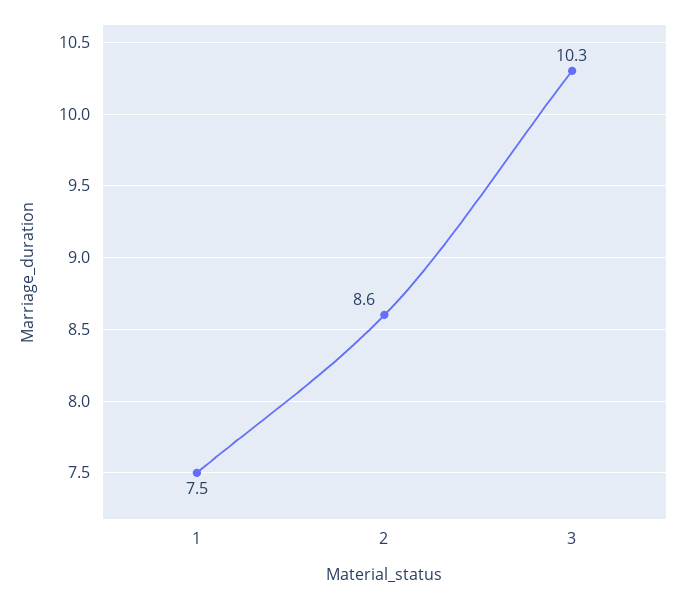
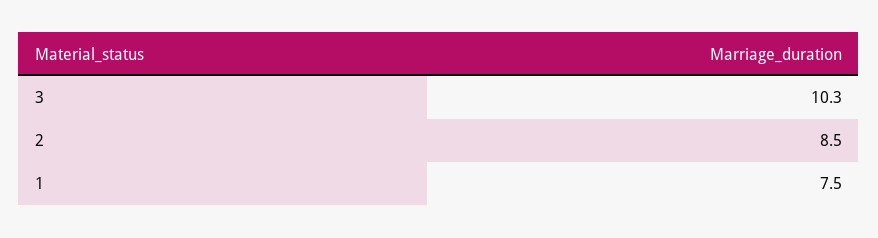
2: 8.6 -> 8.5

